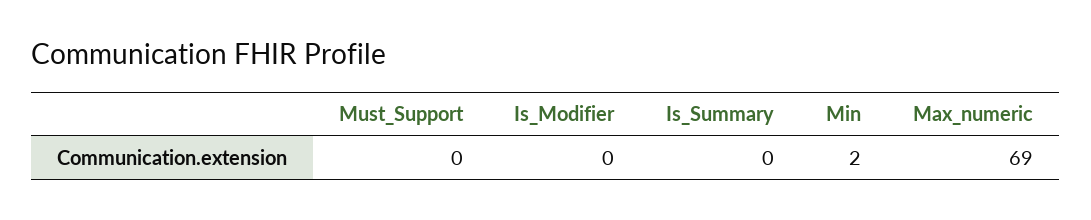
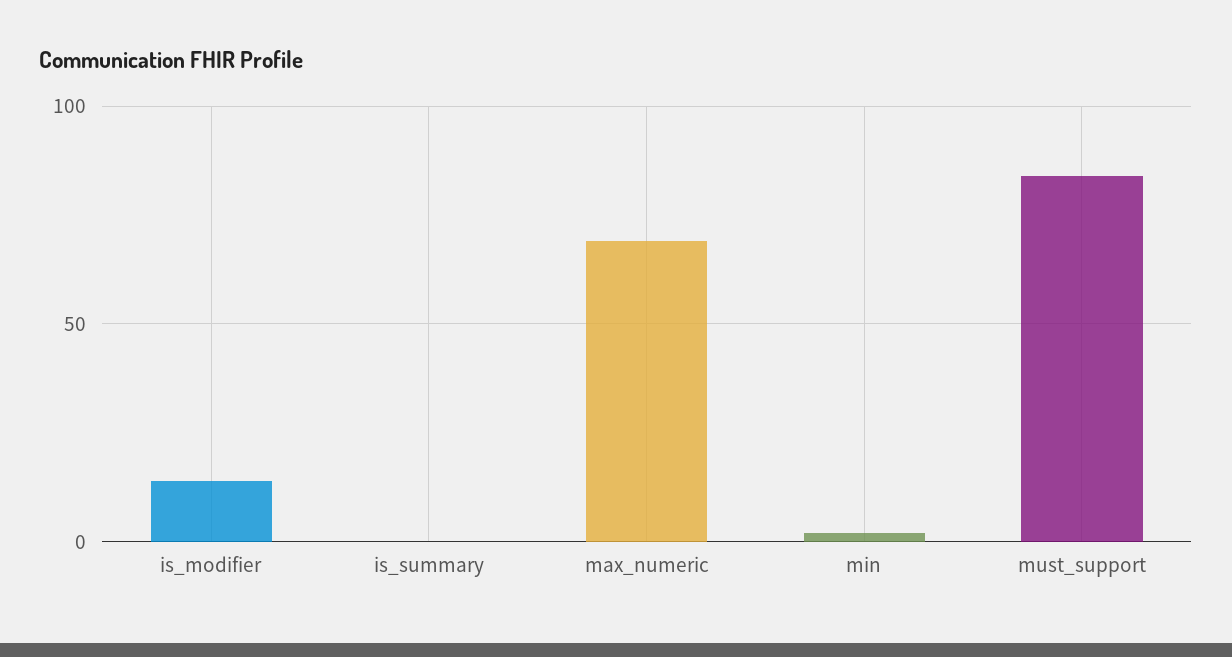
Must_Support: 0 -> 85
Is_Modifier: 0 -> 15

